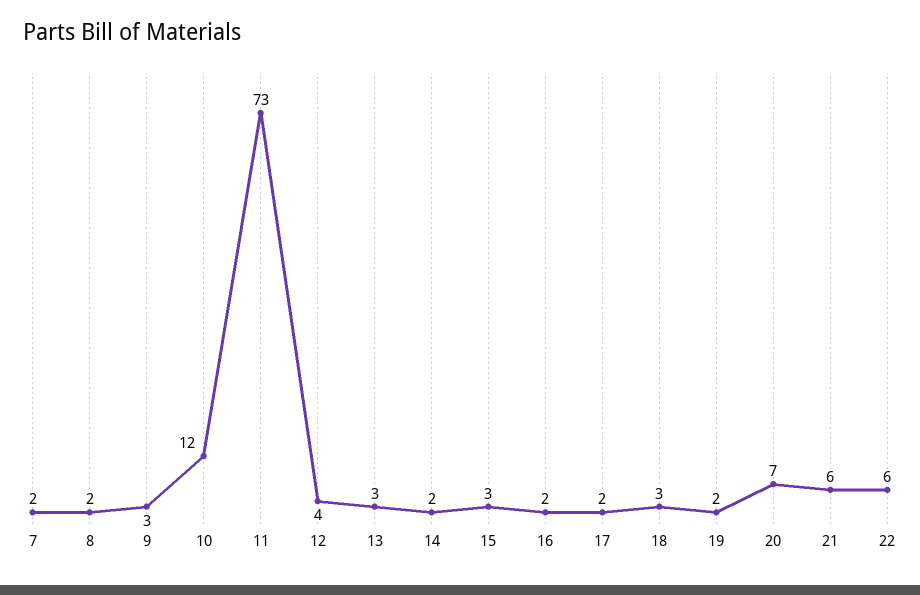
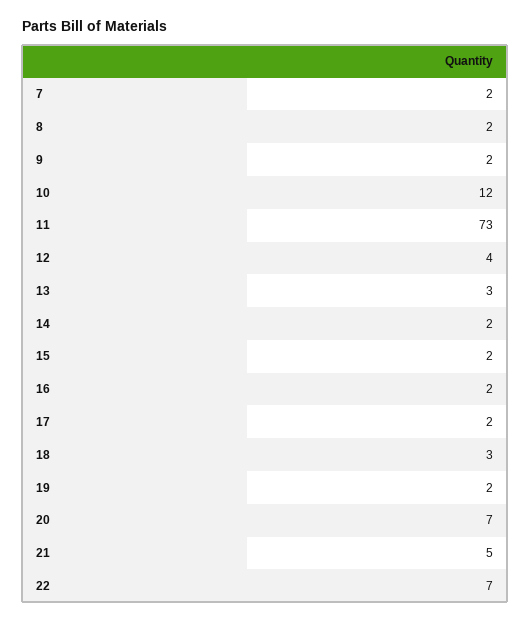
9: 3 -> 2
15: 3 -> 2
21: 6 -> 5
22: 6 -> 7

